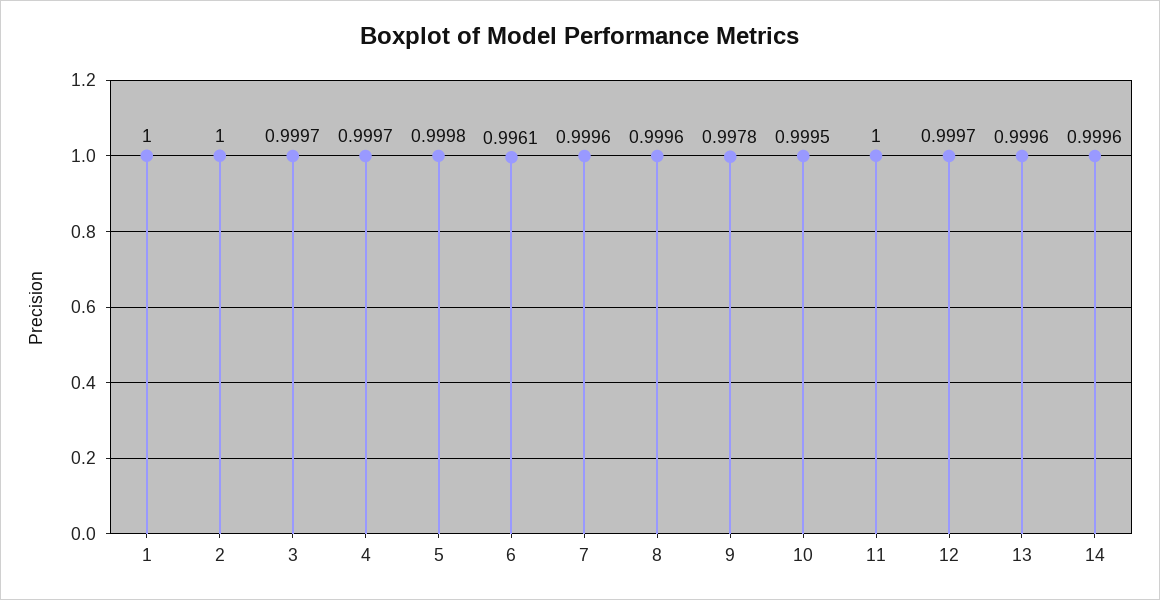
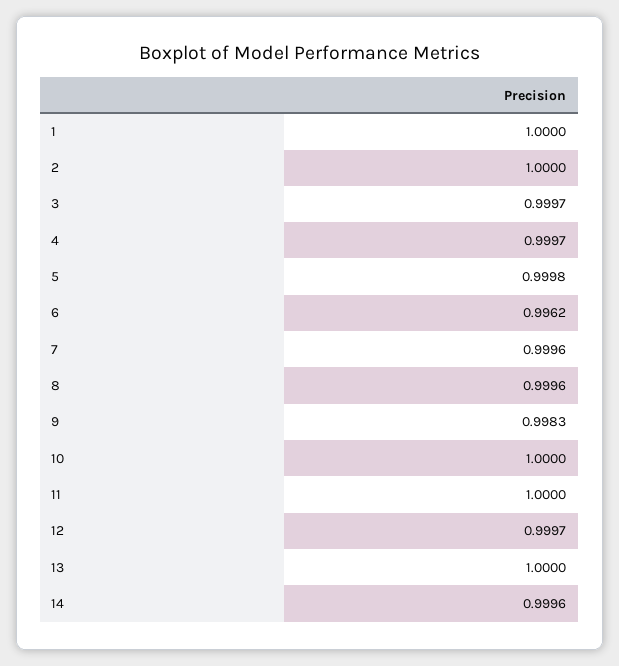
6: 0.9961 -> 0.9962
9: 0.9978 -> 0.9983
10: 0.9995 -> 1
13: 0.9996 -> 1

